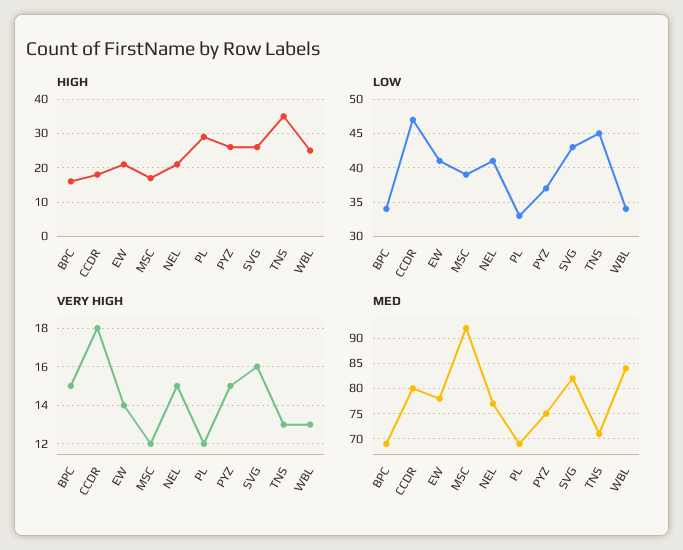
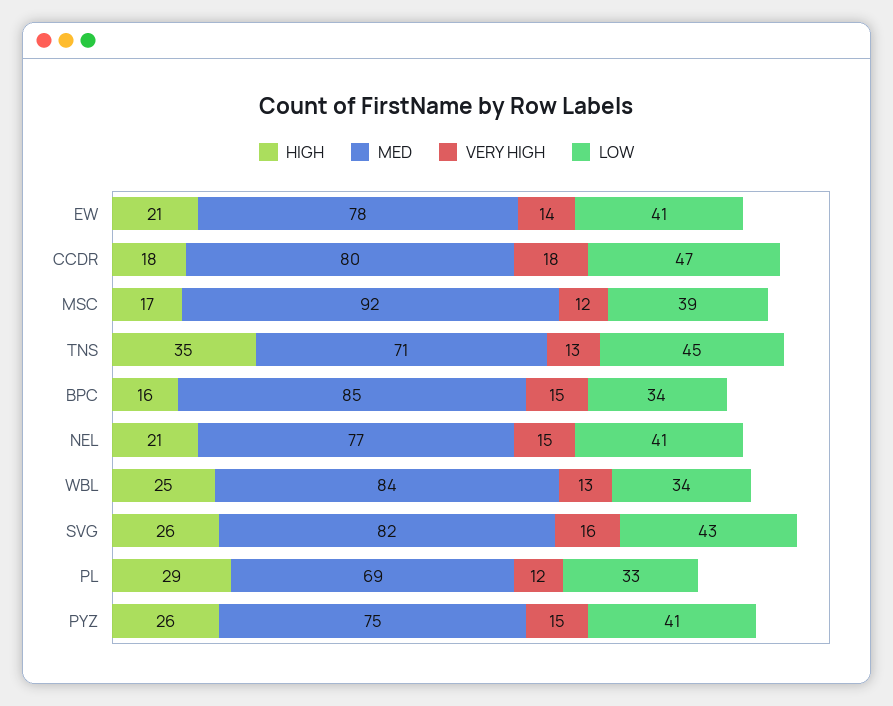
LOW, PYZ: 37 -> 41
MED, BPC: 70 -> 85

